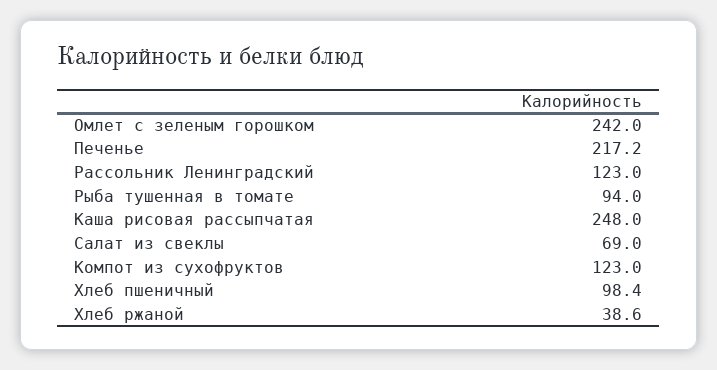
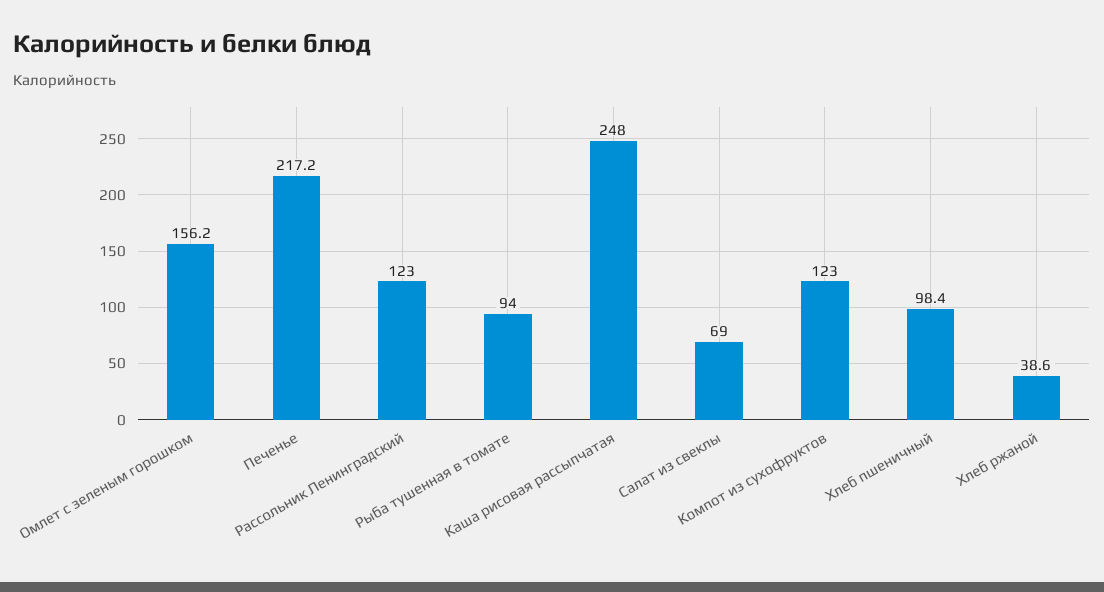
Омлет с зеленым горошком: 242 -> 156.2

